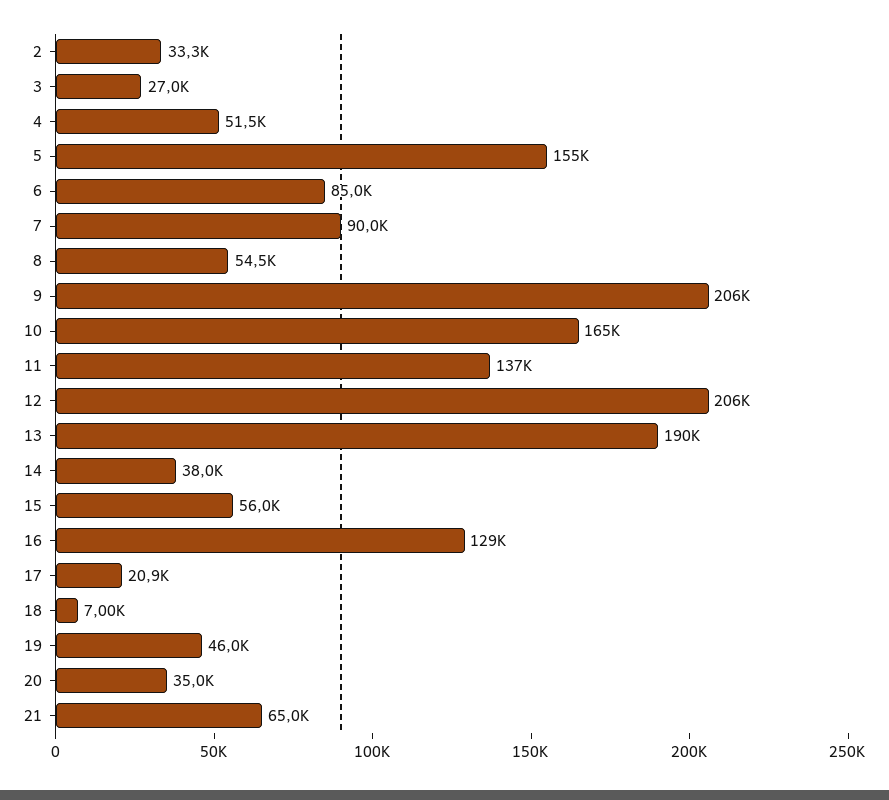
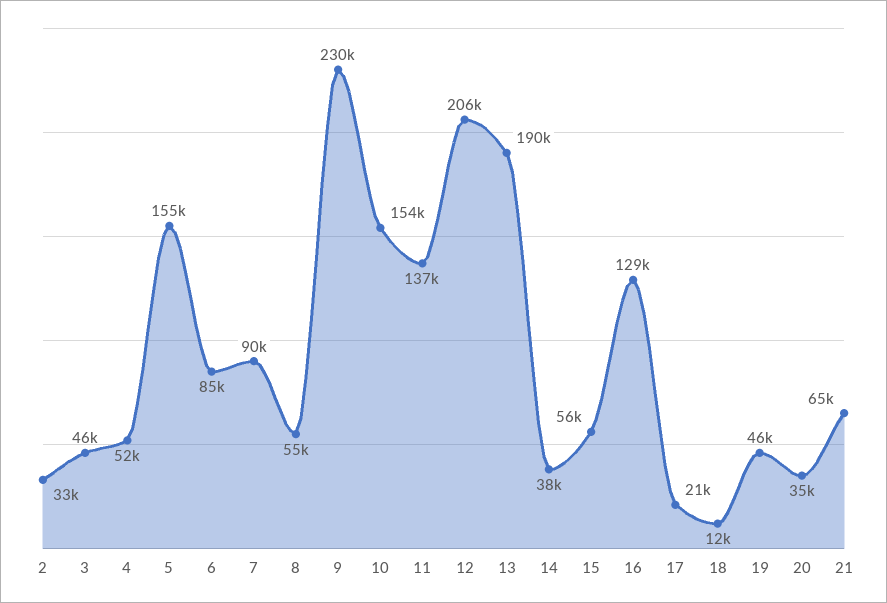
3: 27000 -> 46000
9: 206000 -> 230000
10: 165000 -> 154000
18: 7000 -> 12000

